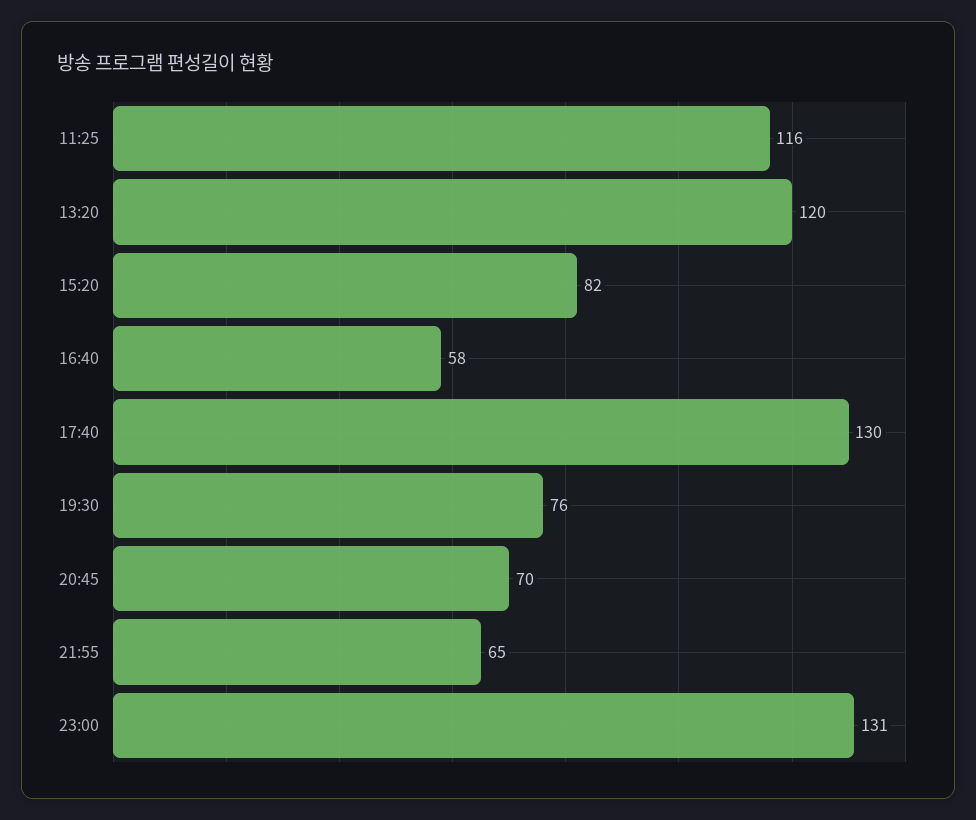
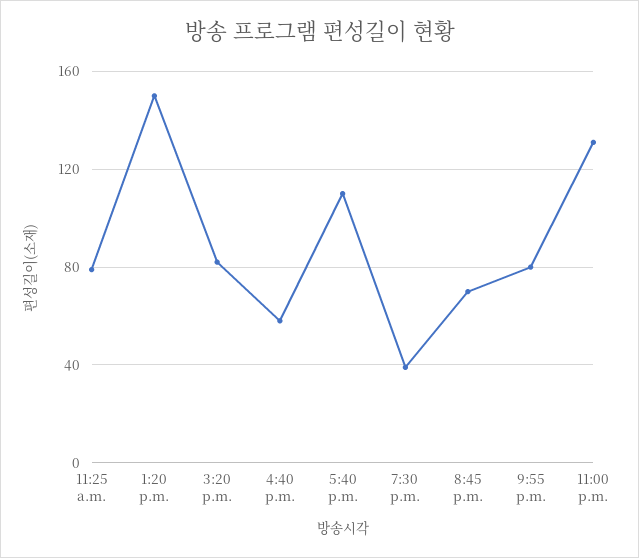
11:25: 116 -> 80
13:20: 120 -> 150
17:40: 130 -> 110
19:30: 76 -> 40
21:55: 65 -> 80

